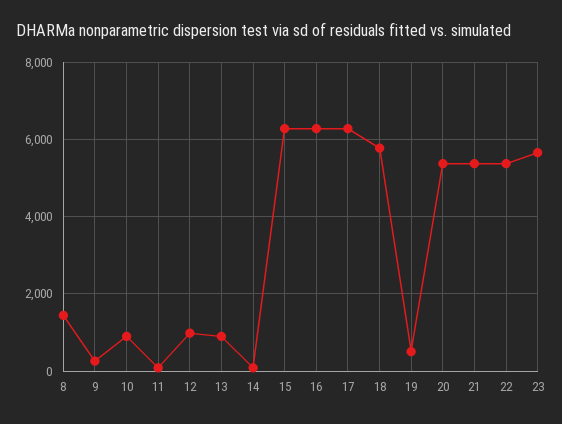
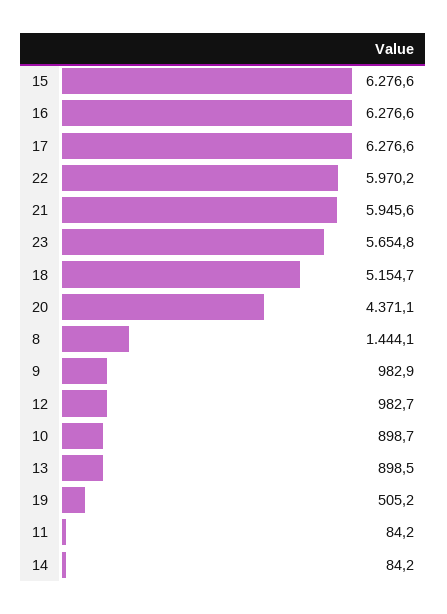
9: 200 -> 982.9
18: 5800 -> 5154.7
20: 5400 -> 4371.1
21: 5400 -> 5945.6
22: 5400 -> 5970.2

